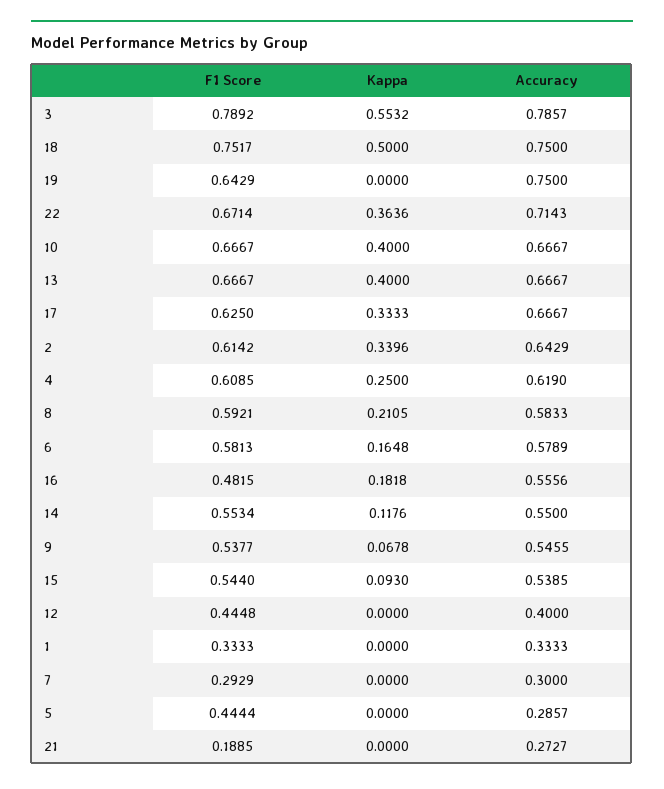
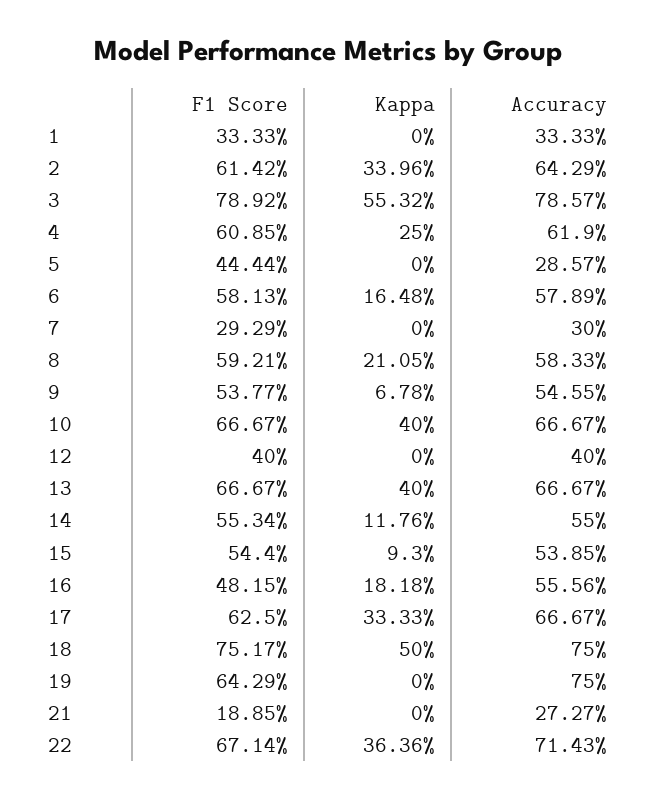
F1 Score, 12: 0.4448 -> 0.4

